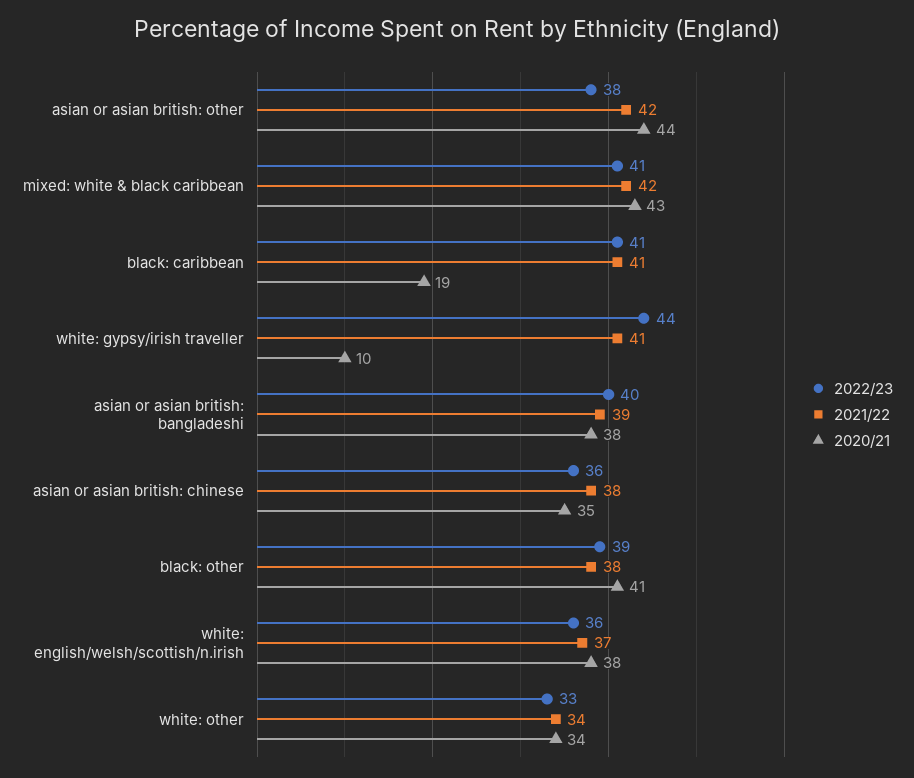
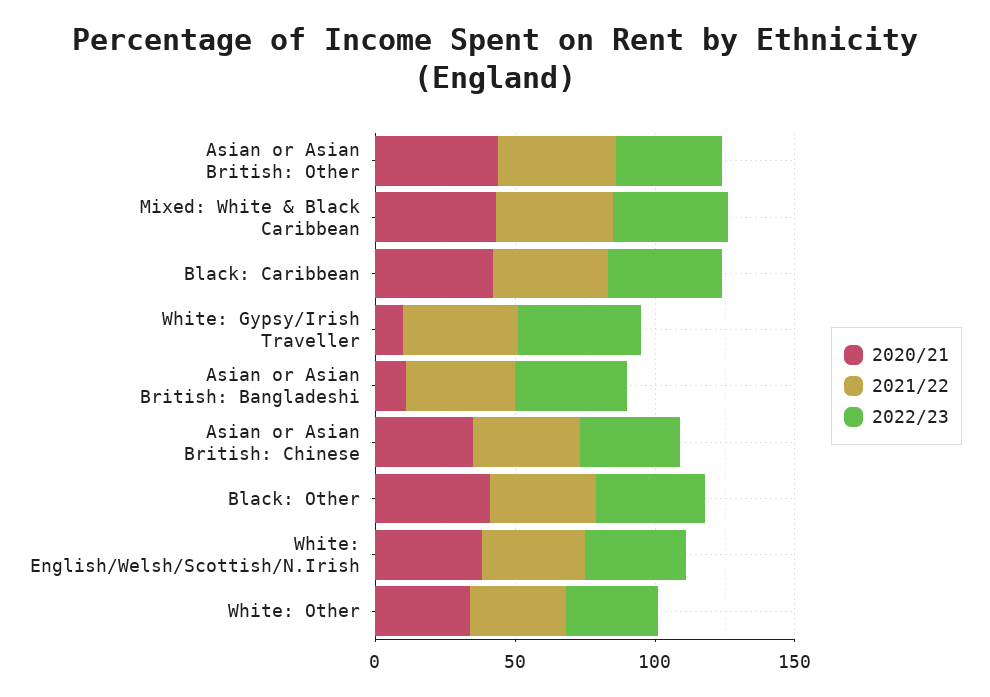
2020/21, black: caribbean: 19 -> 40
2020/21, asian or asian british: bangladeshi: 38 -> 10

